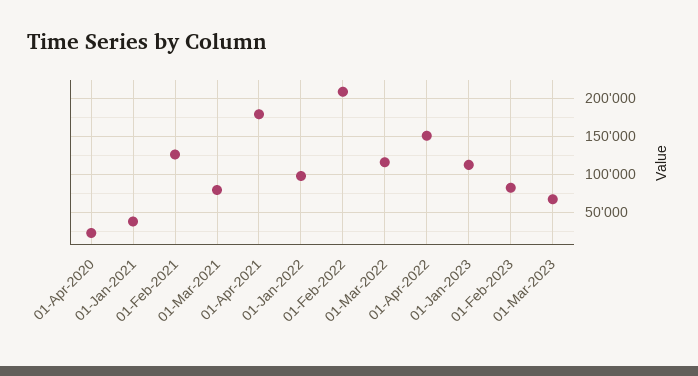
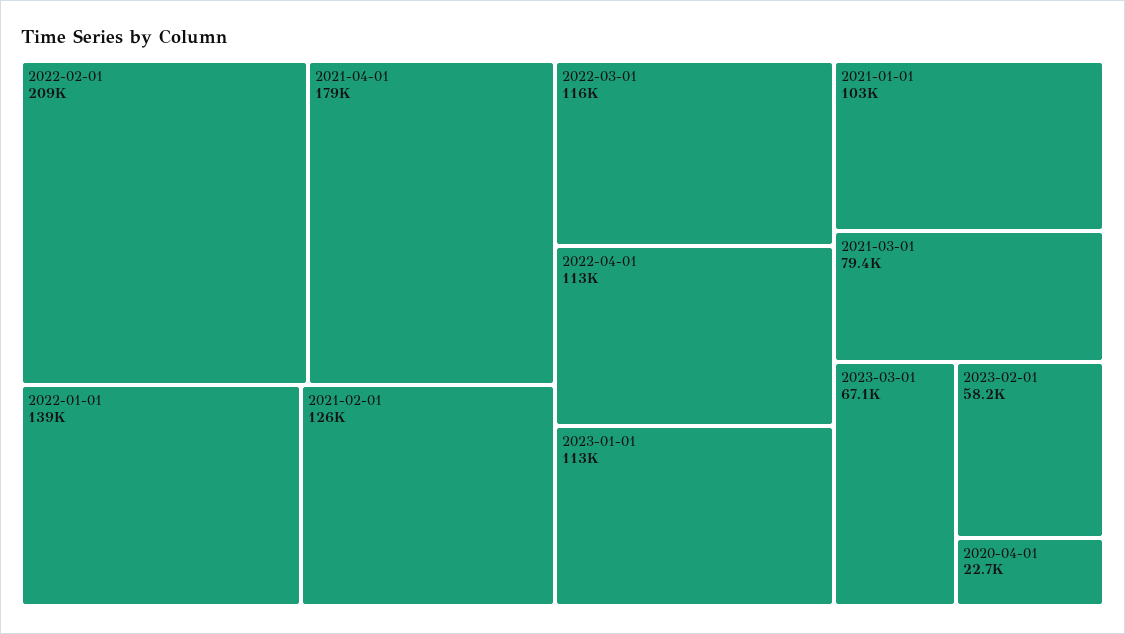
01-Jan-2021: 40000 -> 103000
01-Jan-2022: 100000 -> 139000
01-Apr-2022: 150000 -> 113000
01-Feb-2023: 80000 -> 58200

